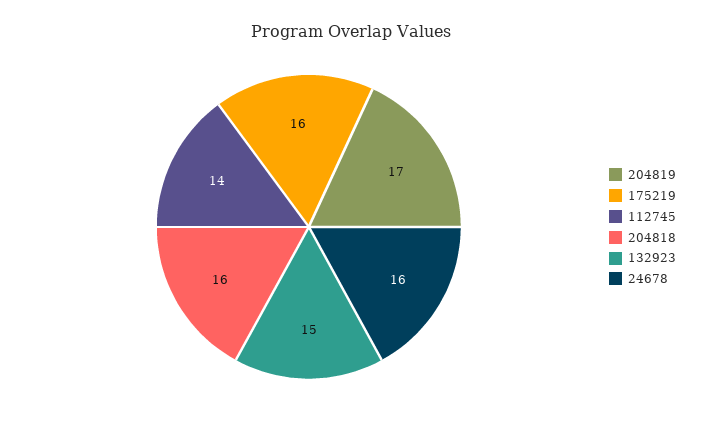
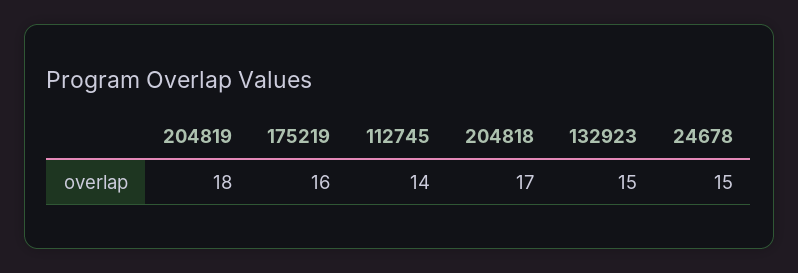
204819: 17 -> 18
204818: 16 -> 17
24678: 16 -> 15

